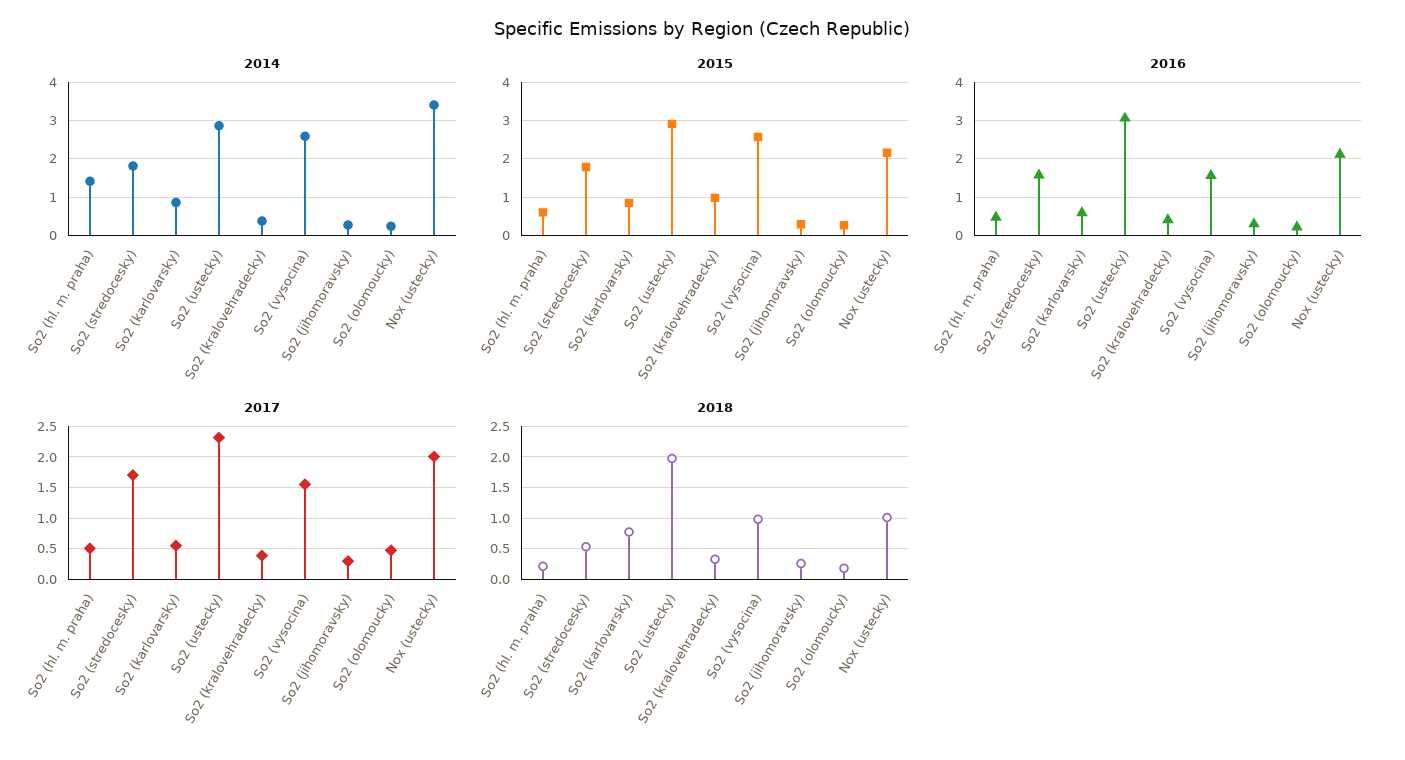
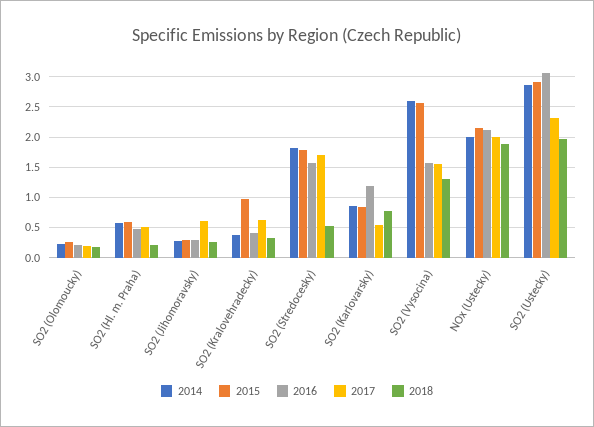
2014, So2 (hl. m. praha): 1.4 -> 0.6
2014, Nox (ustecky): 3.4 -> 2
2016, So2 (karlovarsky): 0.6 -> 1.2
2017, So2 (kralovehradecky): 0.4 -> 0.6
2017, So2 (jihomoravsky): 0.3 -> 0.6
2017, So2 (olomoucky): 0.5 -> 0.2
2018, So2 (vysocina): 1 -> 1.3
2018, Nox (ustecky): 1 -> 1.9

